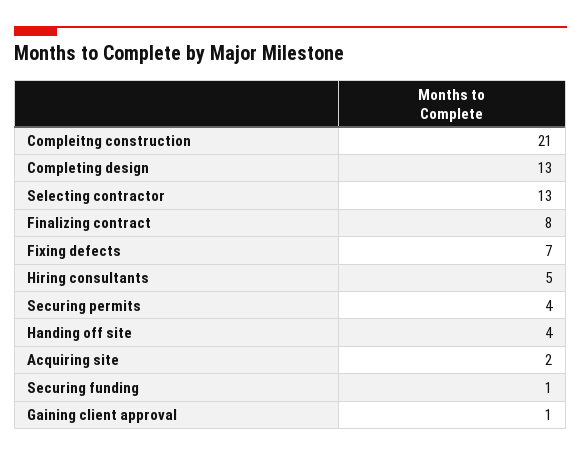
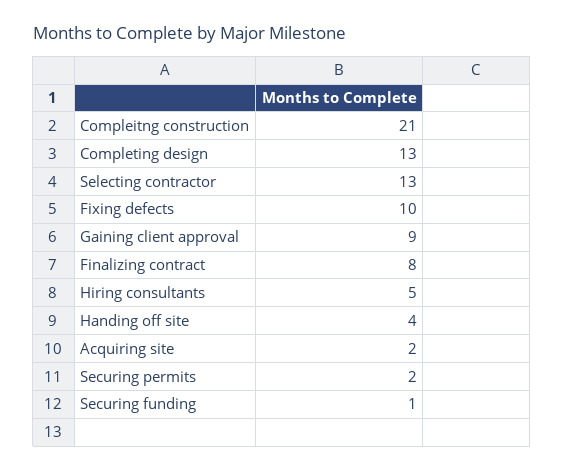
Fixing defects: 7 -> 10
Securing permits: 4 -> 2
Gaining client approval: 1 -> 9

